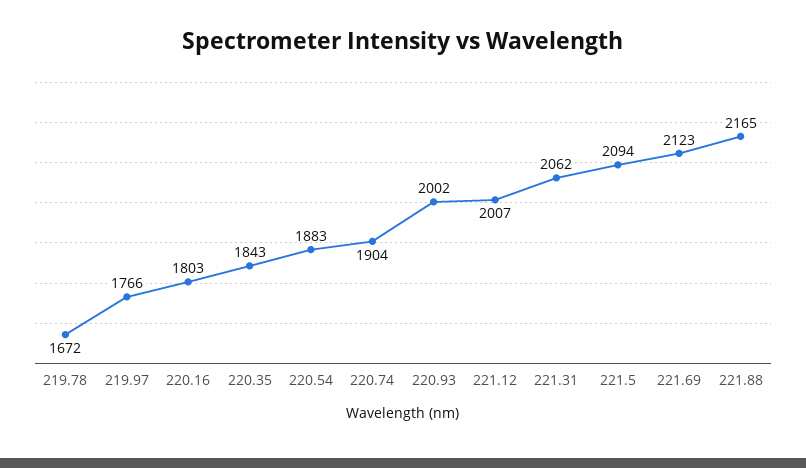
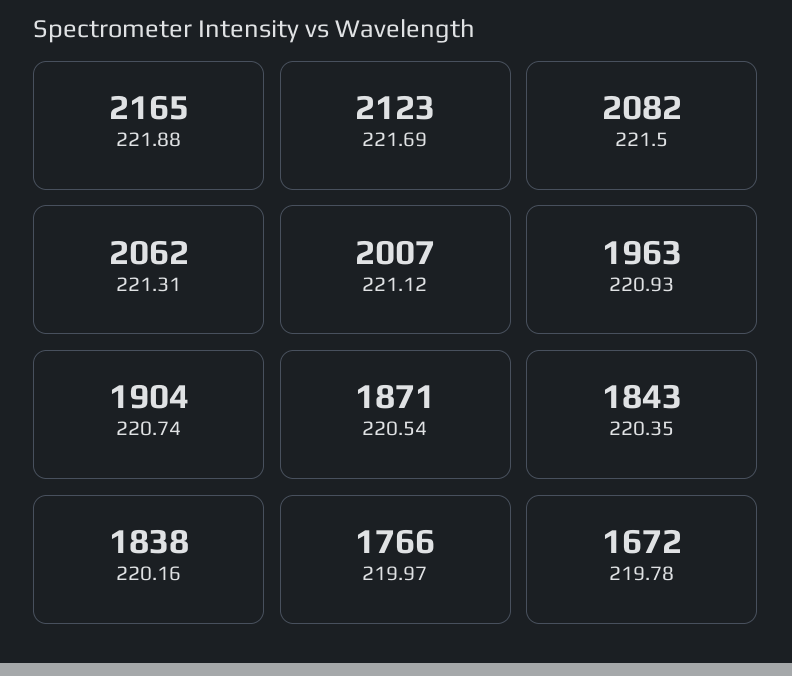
220.16: 1803 -> 1838
220.54: 1883 -> 1871
220.93: 2002 -> 1963
221.5: 2094 -> 2082

